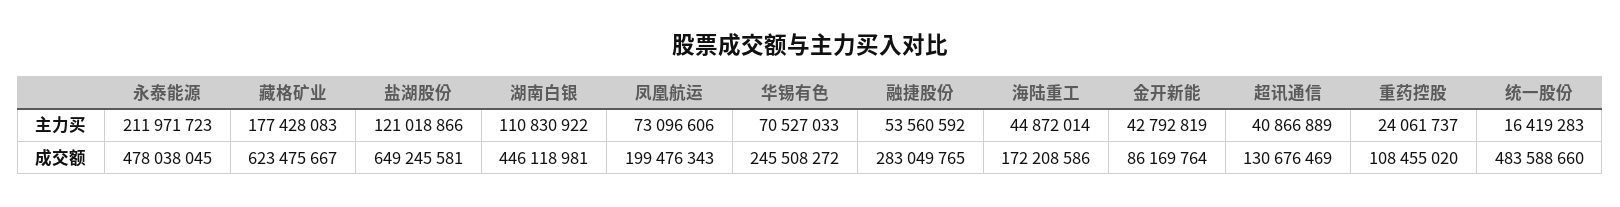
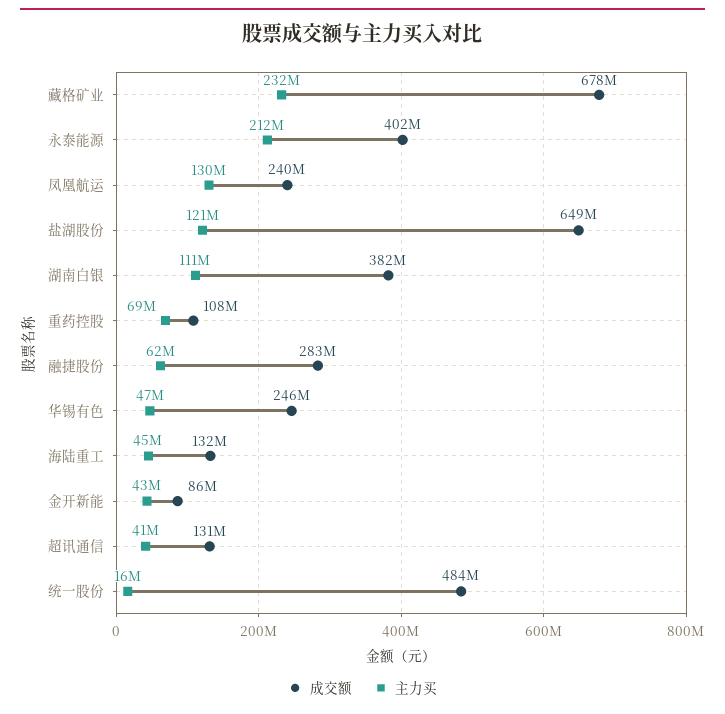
主力买, 藏格矿业: 177428083 -> 232000000
主力买, 凤凰航运: 73096606 -> 130000000
主力买, 华锡有色: 70527033 -> 47000000
主力买, 融捷股份: 53560592 -> 62000000
主力买, 重药控股: 24061737 -> 69000000
成交额, 永泰能源: 478038045 -> 402000000
成交额, 藏格矿业: 623475667 -> 678000000
成交额, 湖南白银: 446118981 -> 382000000
成交额, 凤凰航运: 199476343 -> 240000000
成交额, 海陆重工: 172208586 -> 132000000

